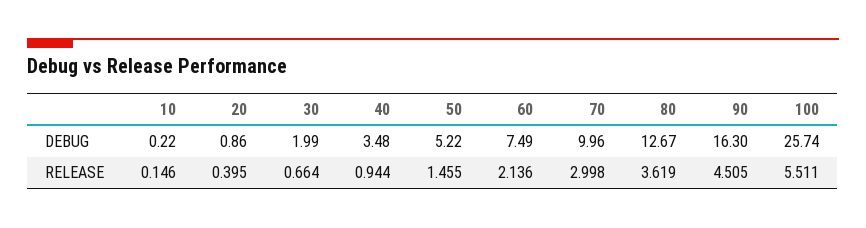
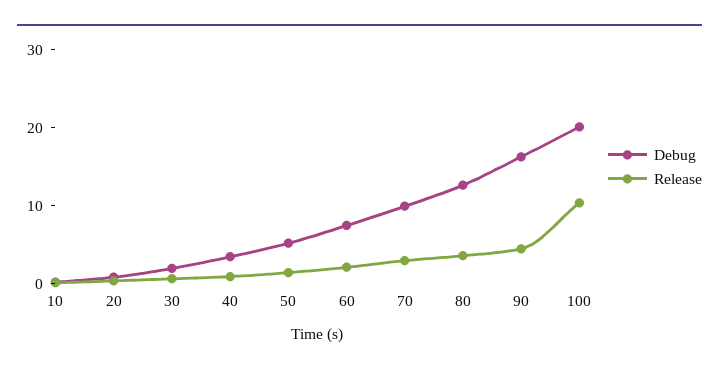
DEBUG, 100: 25.74 -> 20
RELEASE, 100: 5.511 -> 10

